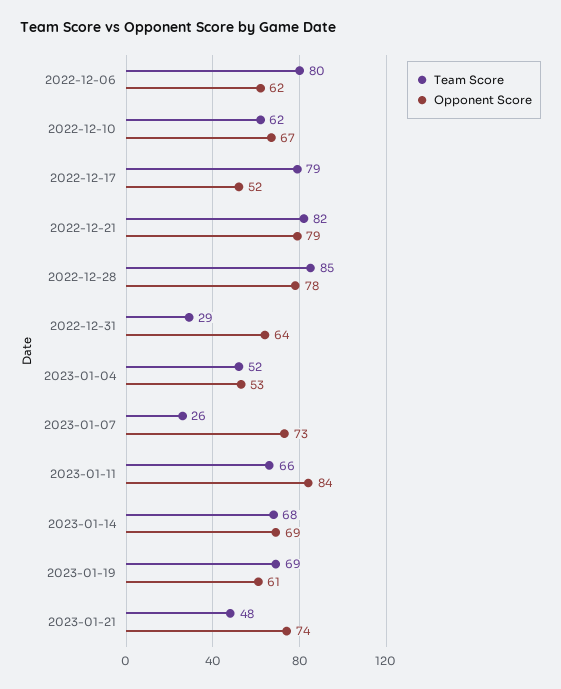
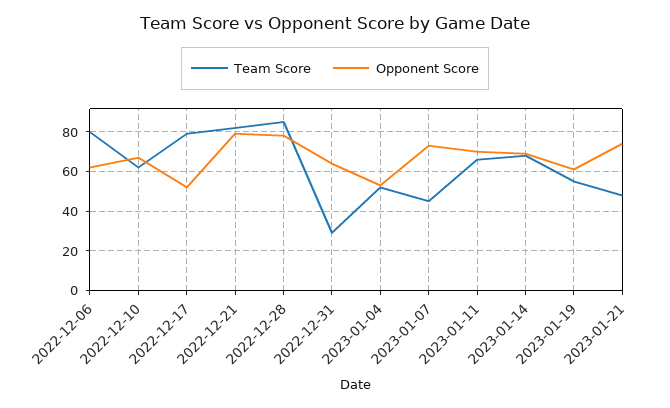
Team Score, 2023-01-07: 26 -> 45
Opponent Score, 2023-01-11: 84 -> 70
Team Score, 2023-01-19: 69 -> 55

